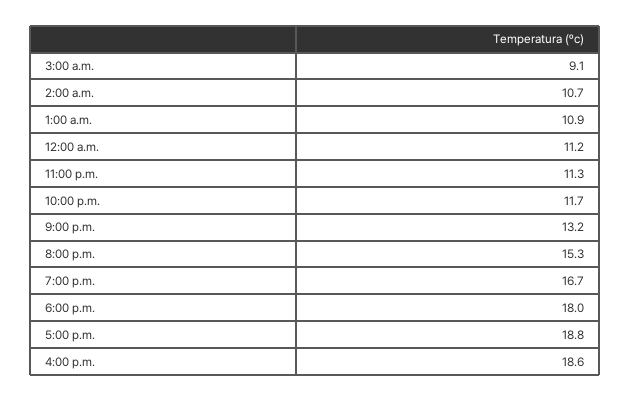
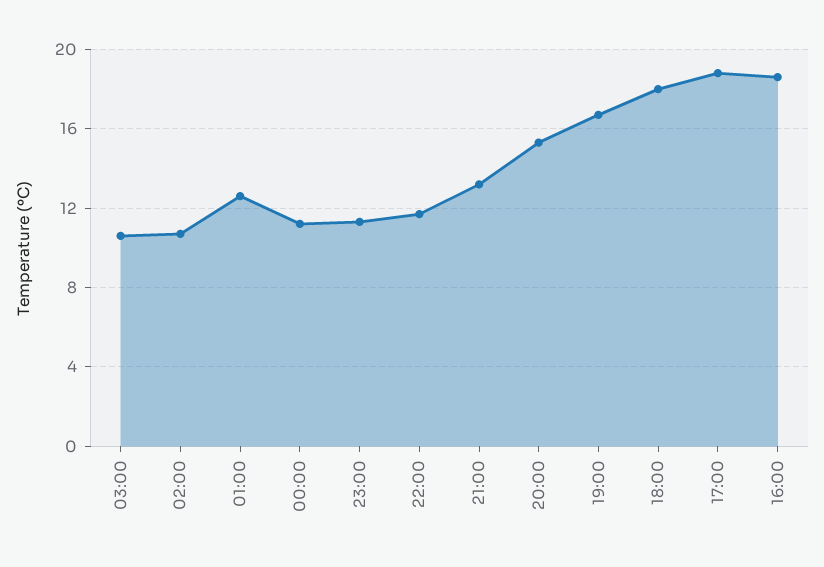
3:00 a.m.: 9.1 -> 10.5
1:00 a.m.: 10.9 -> 12.5

